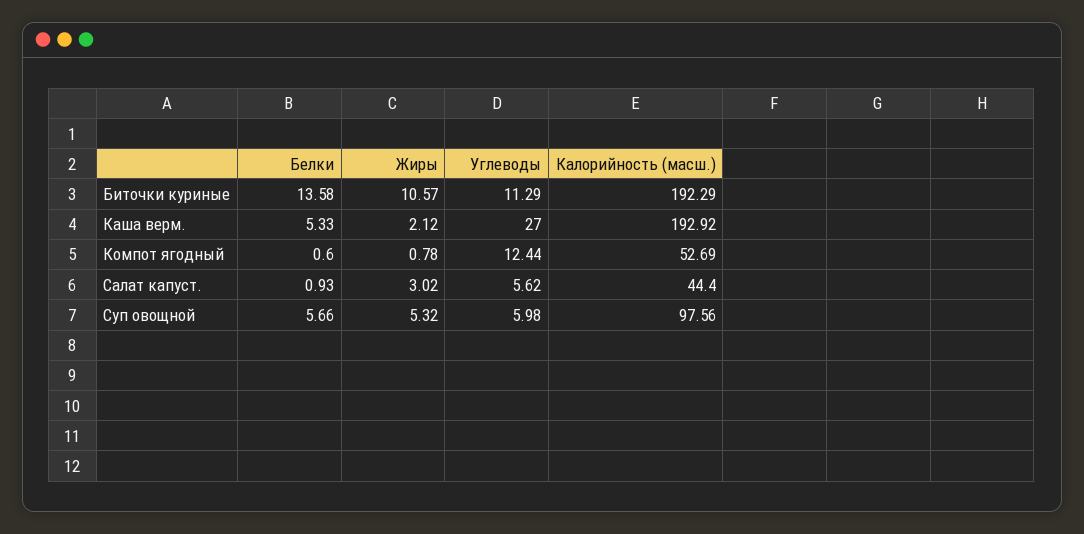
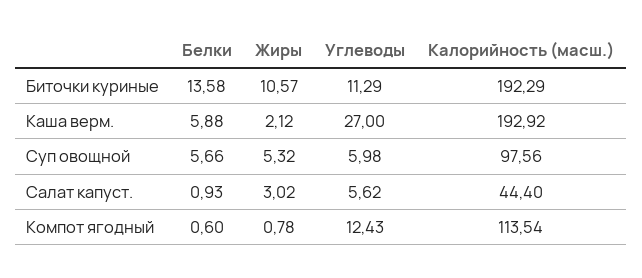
Белки, Каша верм.: 5.33 -> 5.88
Углеводы, Компот ягодный: 12.44 -> 12.43
Калорийность (масш.), Компот ягодный: 52.69 -> 113.54

